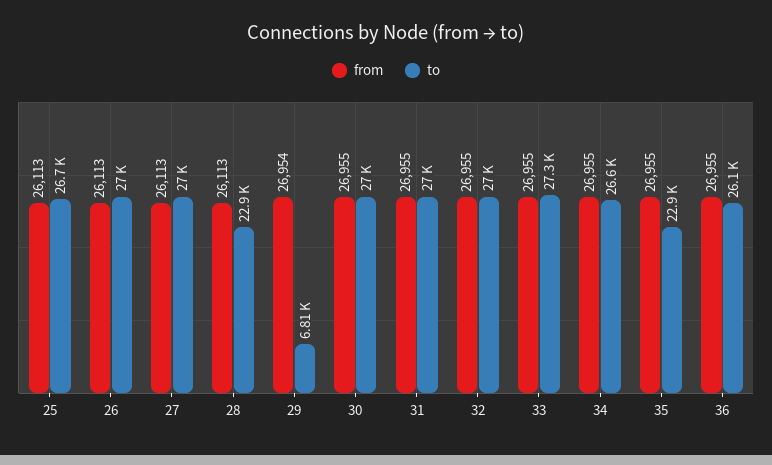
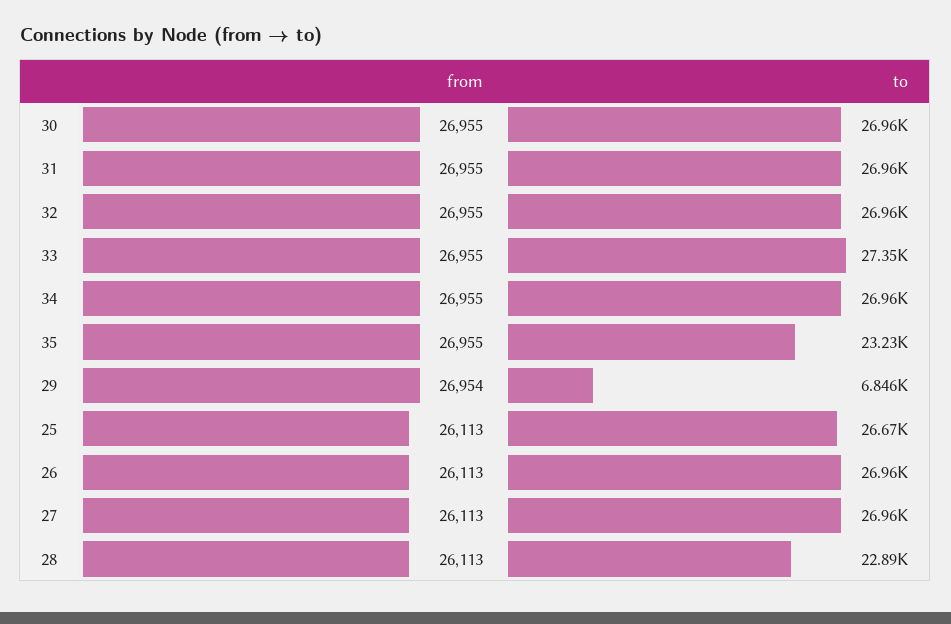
to, 29: 6810 -> 6846
to, 34: 26600 -> 26960
to, 35: 22900 -> 23230
from, 36: 26955 -> none
to, 36: 26100 -> none

